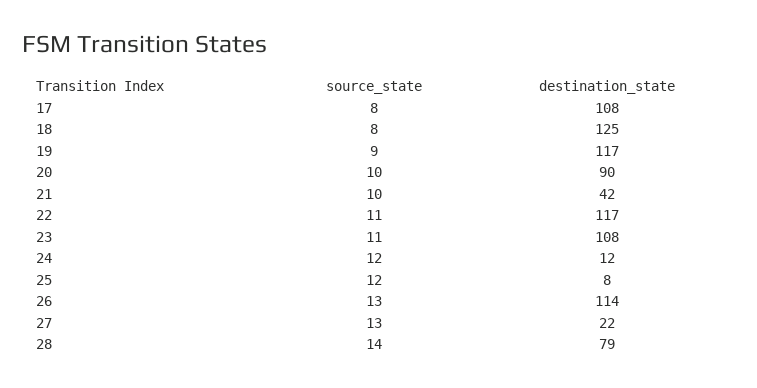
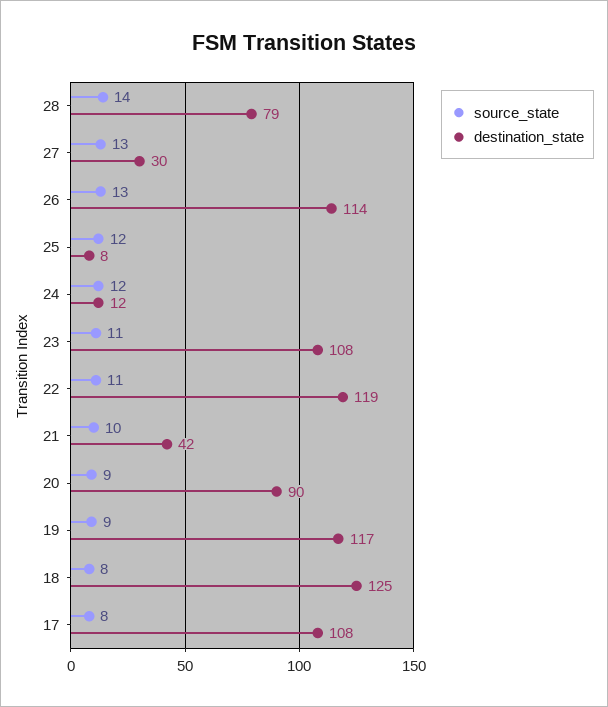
source_state, 20: 10 -> 9
destination_state, 22: 117 -> 119
destination_state, 27: 22 -> 30

